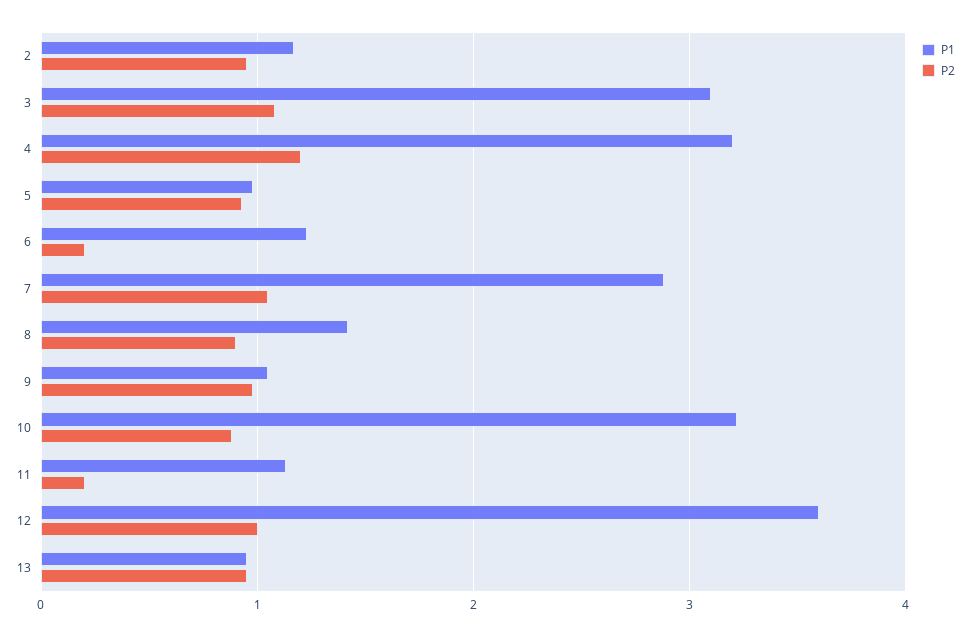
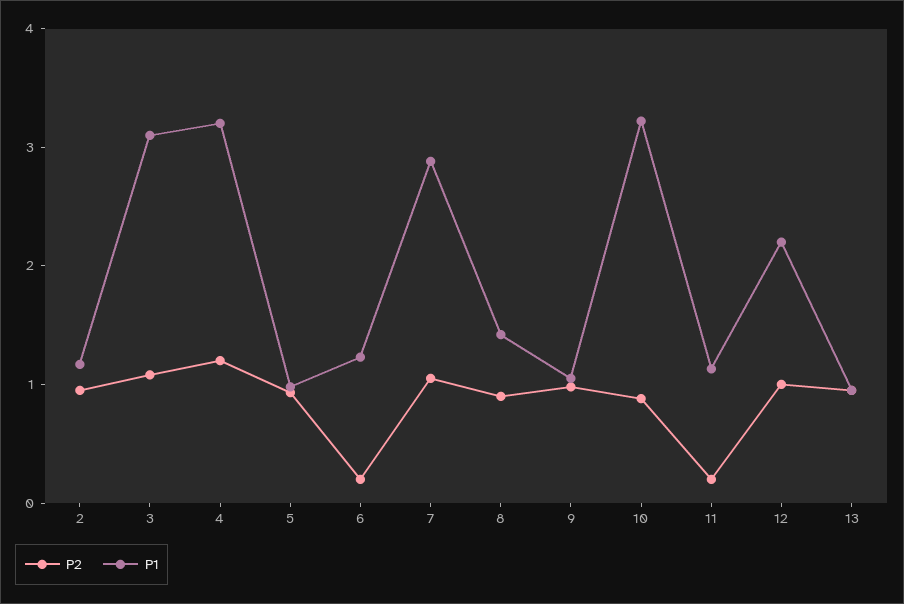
P1, 12: 3.6 -> 2.2

